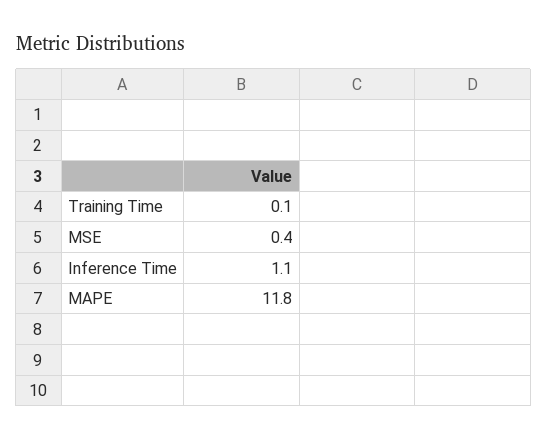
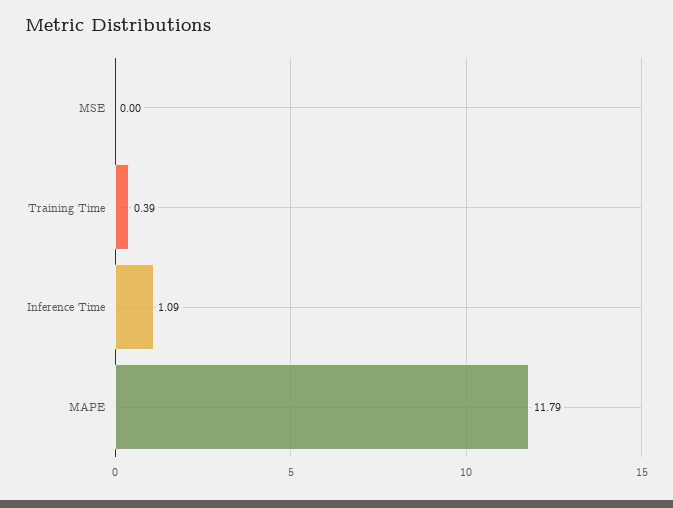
Training Time: 0.1 -> 0.39
MSE: 0.4 -> 0

